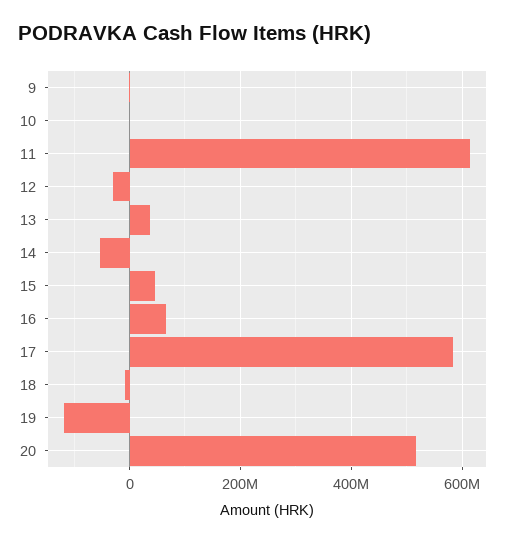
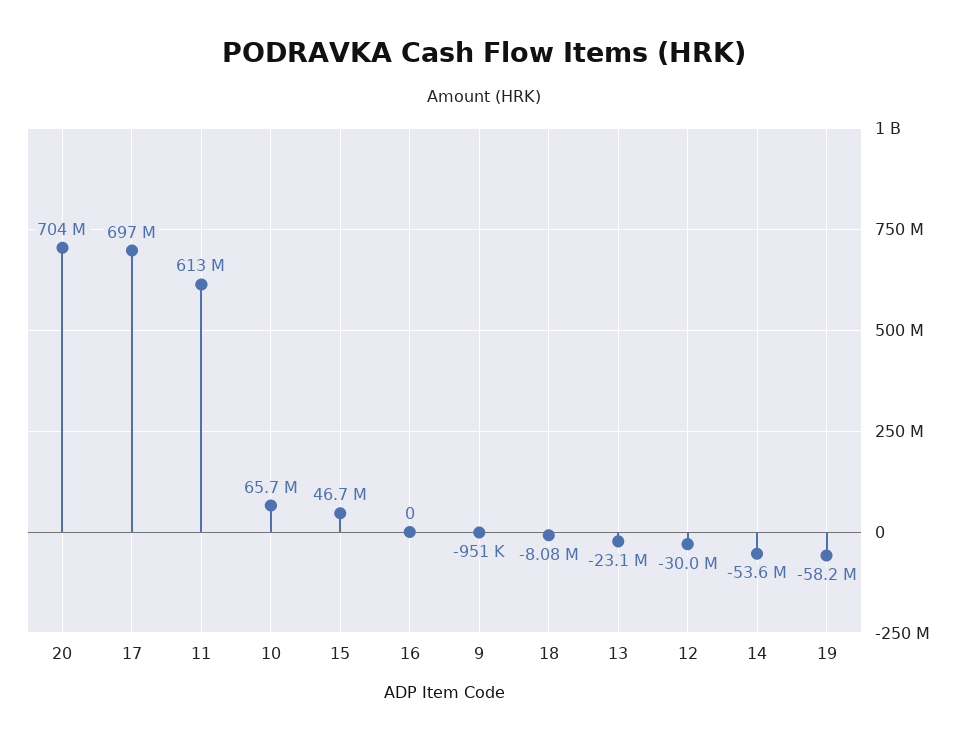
10: 0 -> 65700000
13: 40000000 -> -23100000
16: 60000000 -> 0
17: 580000000 -> 697000000
19: -120000000 -> -58200000
20: 520000000 -> 704000000

